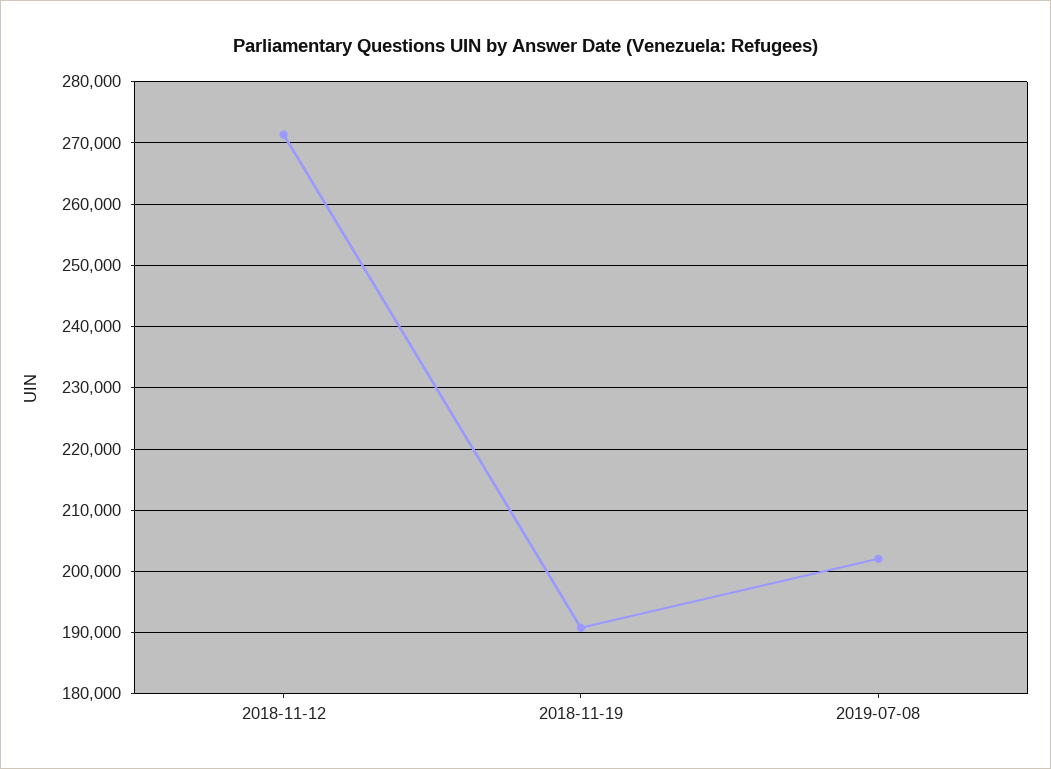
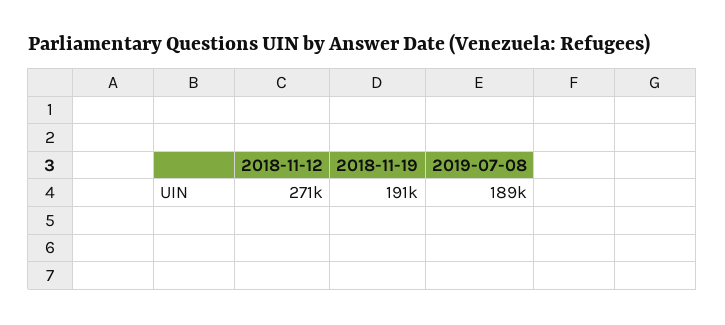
2019-07-08: 202000 -> 189000

